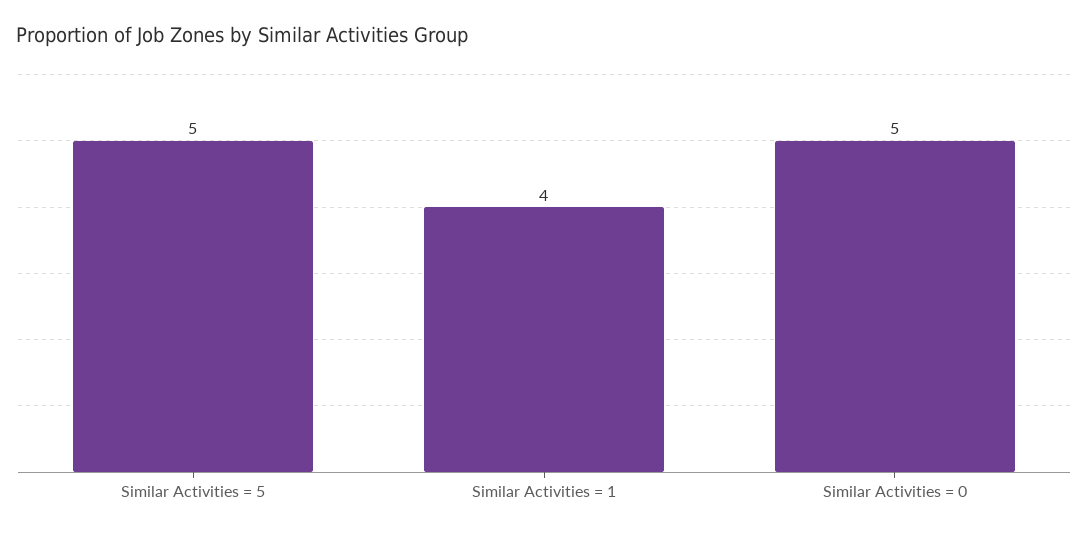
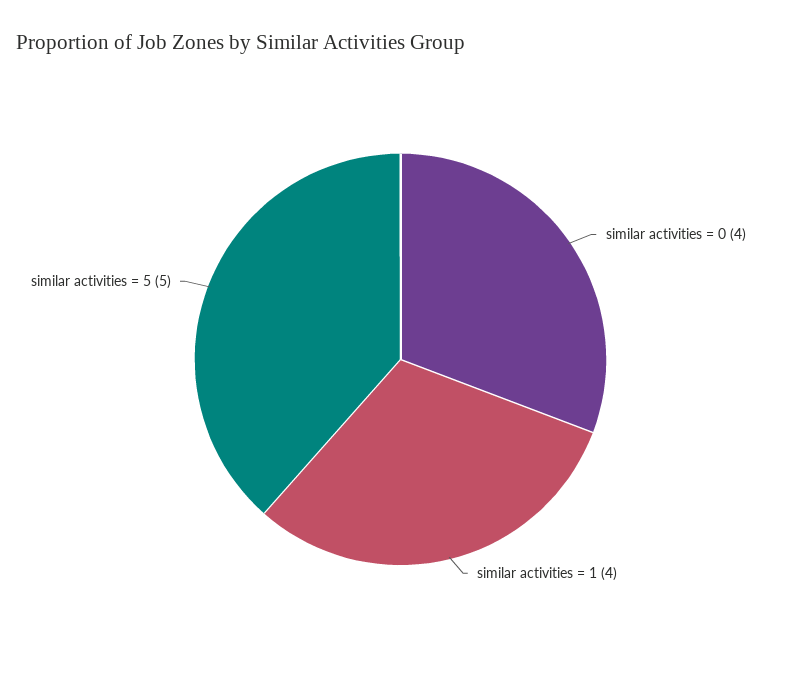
Similar Activities = 0: 5 -> 4

